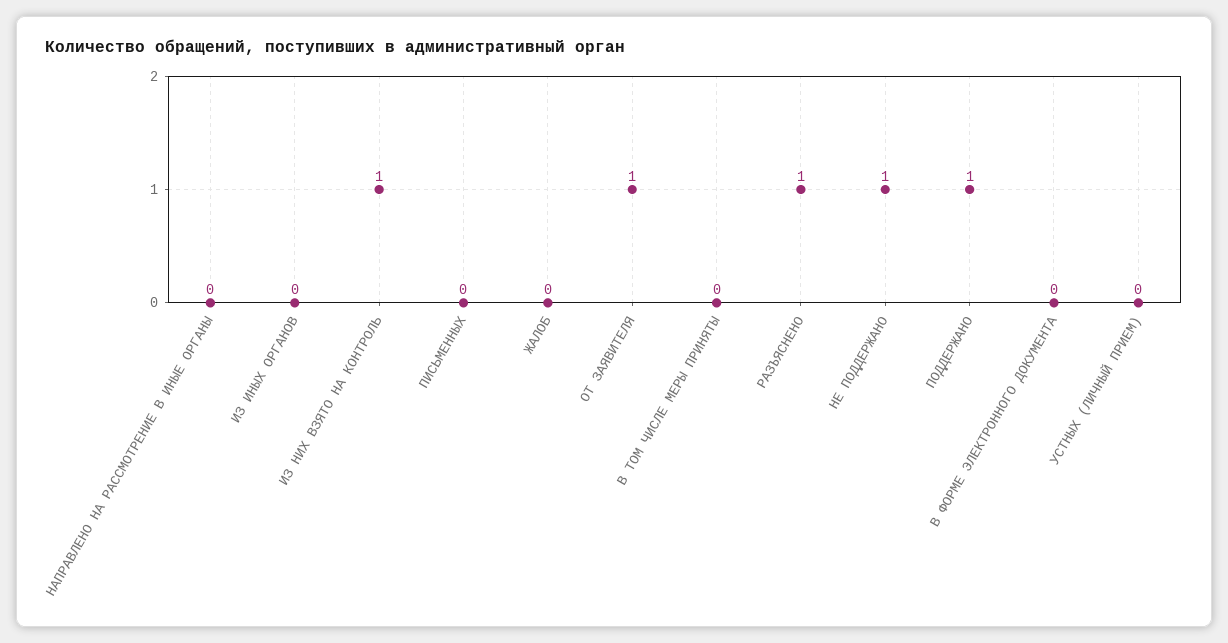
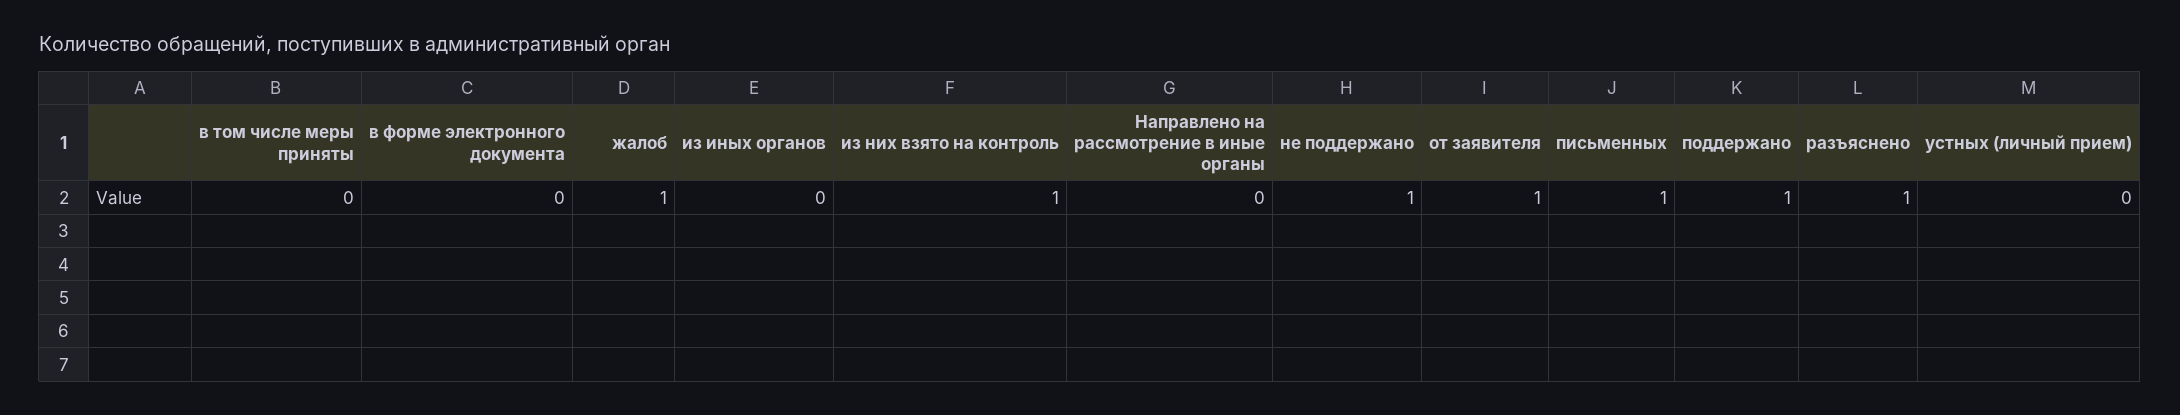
ПИСЬМЕННЫХ: 0 -> 1
ЖАЛОБ: 0 -> 1

